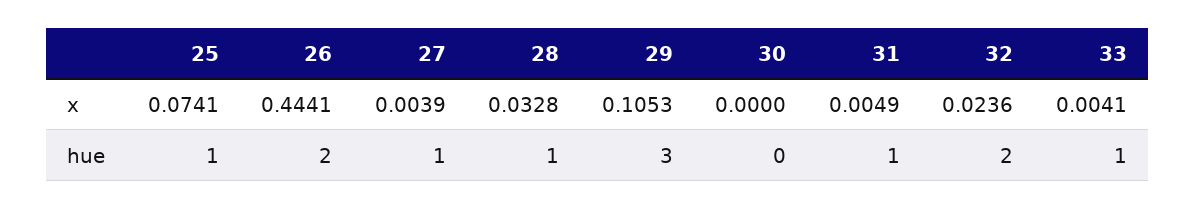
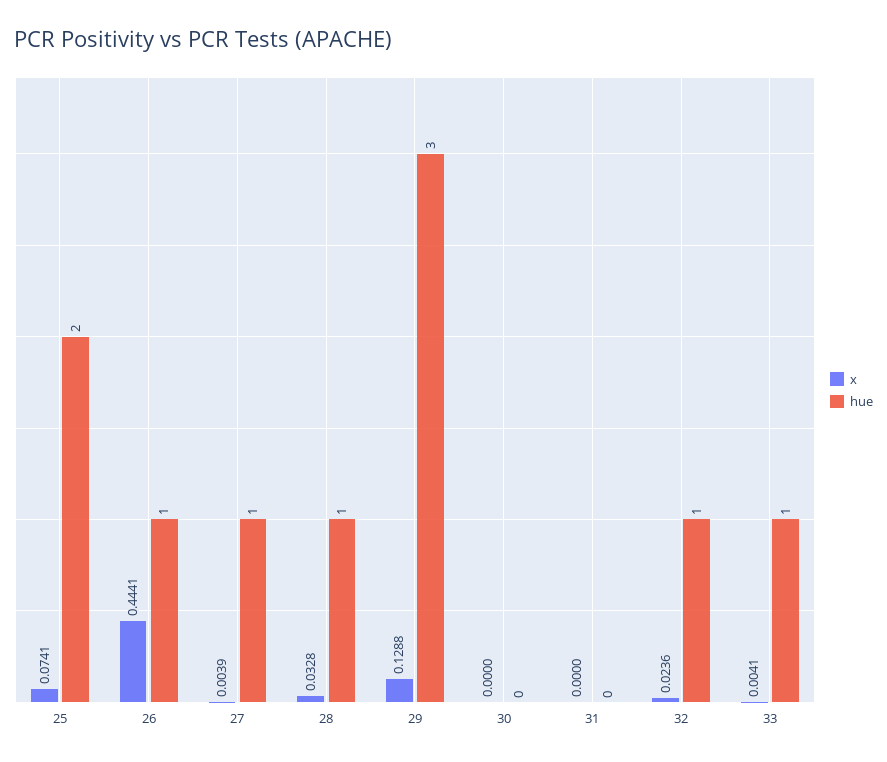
x, 29: 0.1053 -> 0.1288
x, 31: 0.0049 -> 0
hue, 25: 1 -> 2
hue, 26: 2 -> 1
hue, 31: 1 -> 0
hue, 32: 2 -> 1

